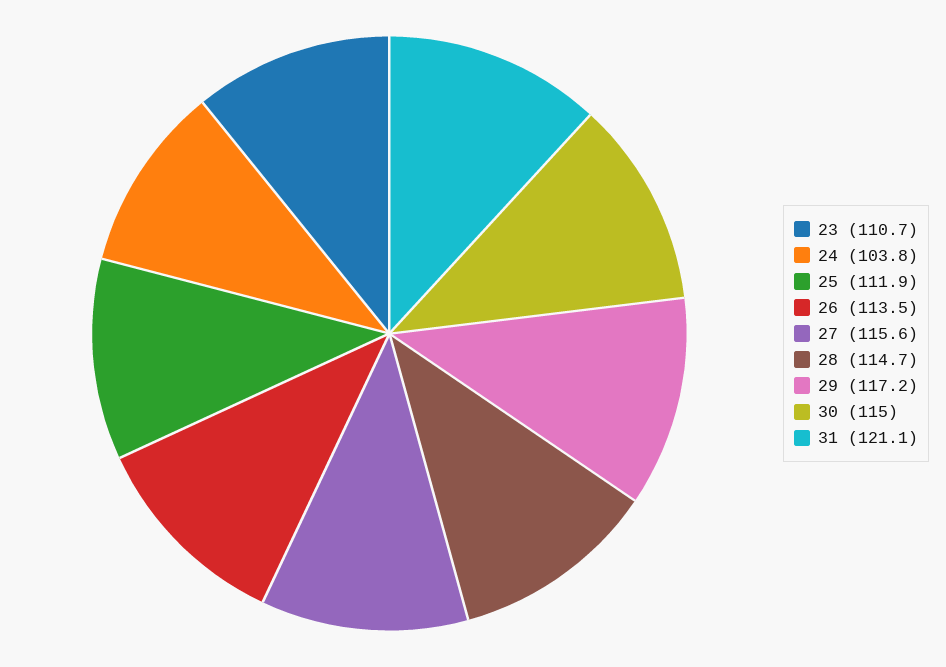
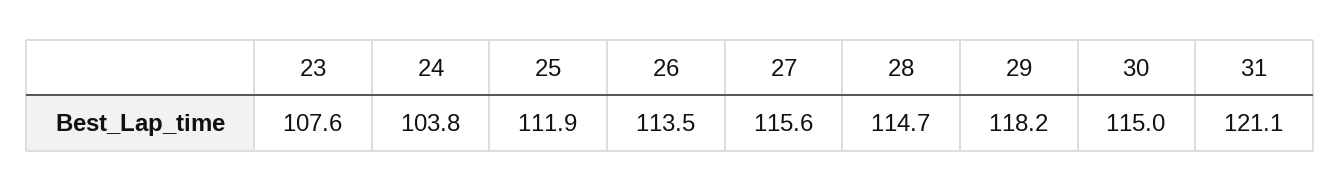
23: 110.7 -> 107.6
29: 117.2 -> 118.2

